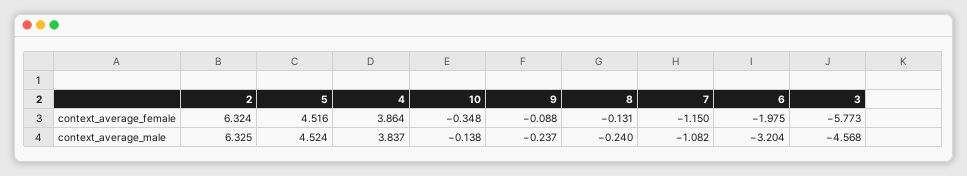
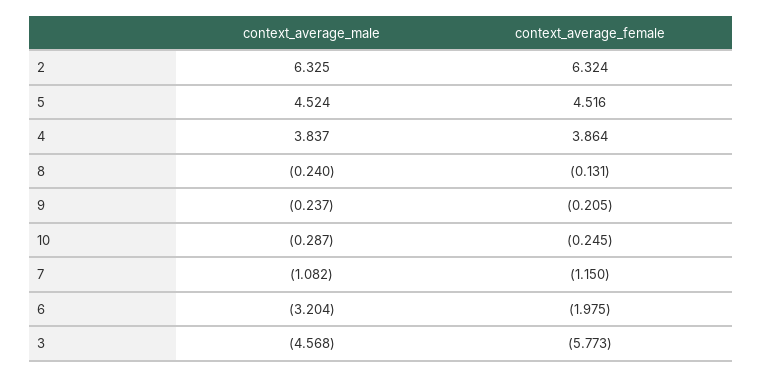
10, context_average_female: -0.348 -> -0.245
9, context_average_female: -0.088 -> -0.205
10, context_average_male: -0.138 -> -0.287

